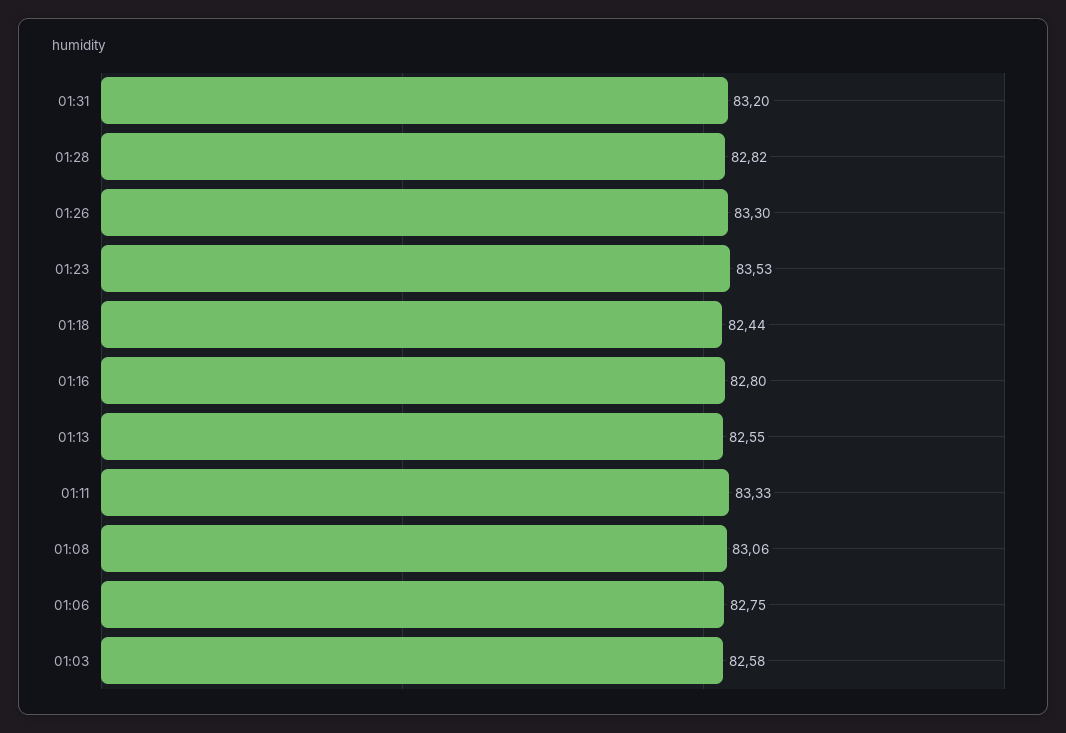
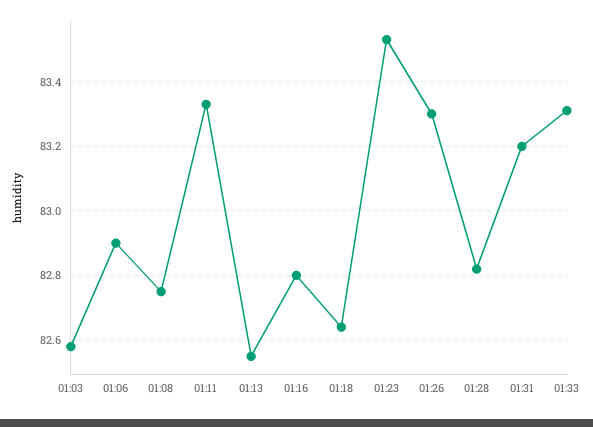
01:18: 82.44 -> 82.65
01:08: 83.06 -> 82.75
01:06: 82.75 -> 82.9
01:33: none -> 83.3

